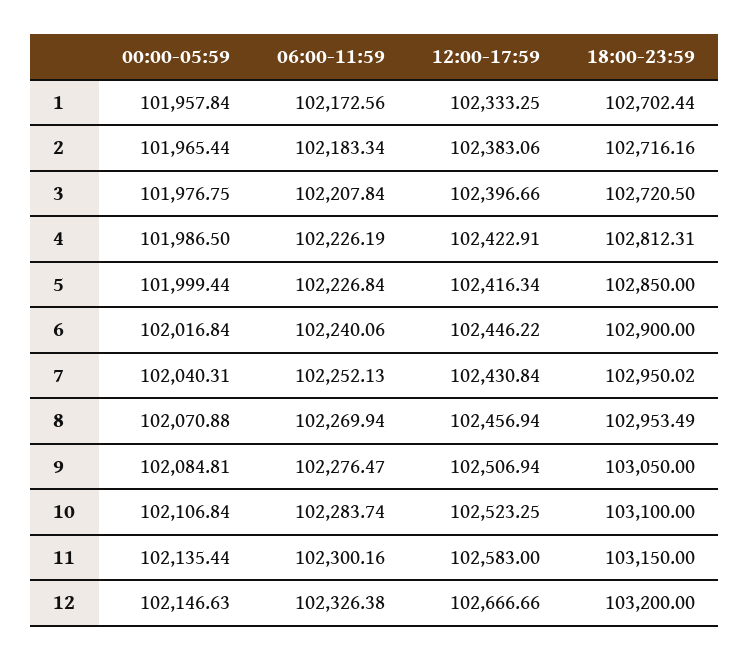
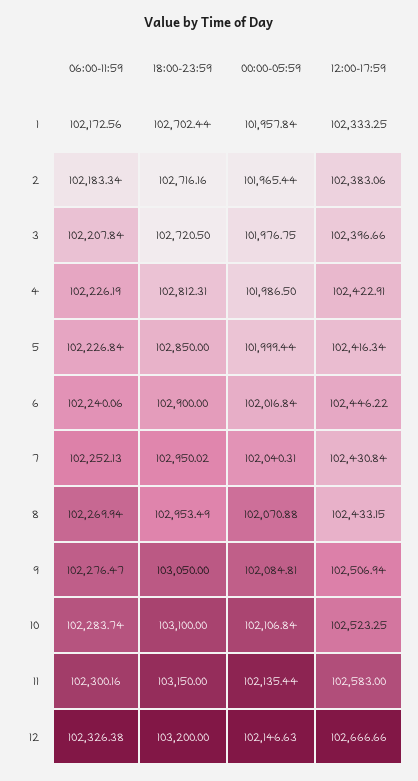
12:00-17:59, 8: 102456.94 -> 102433.15

